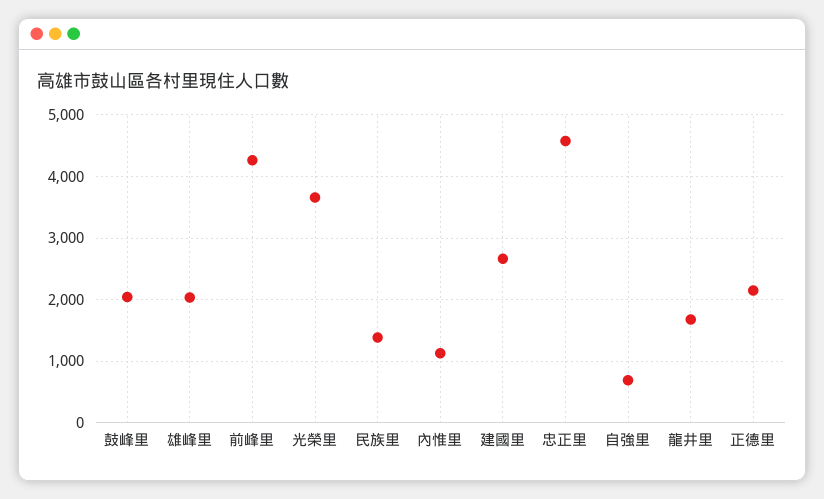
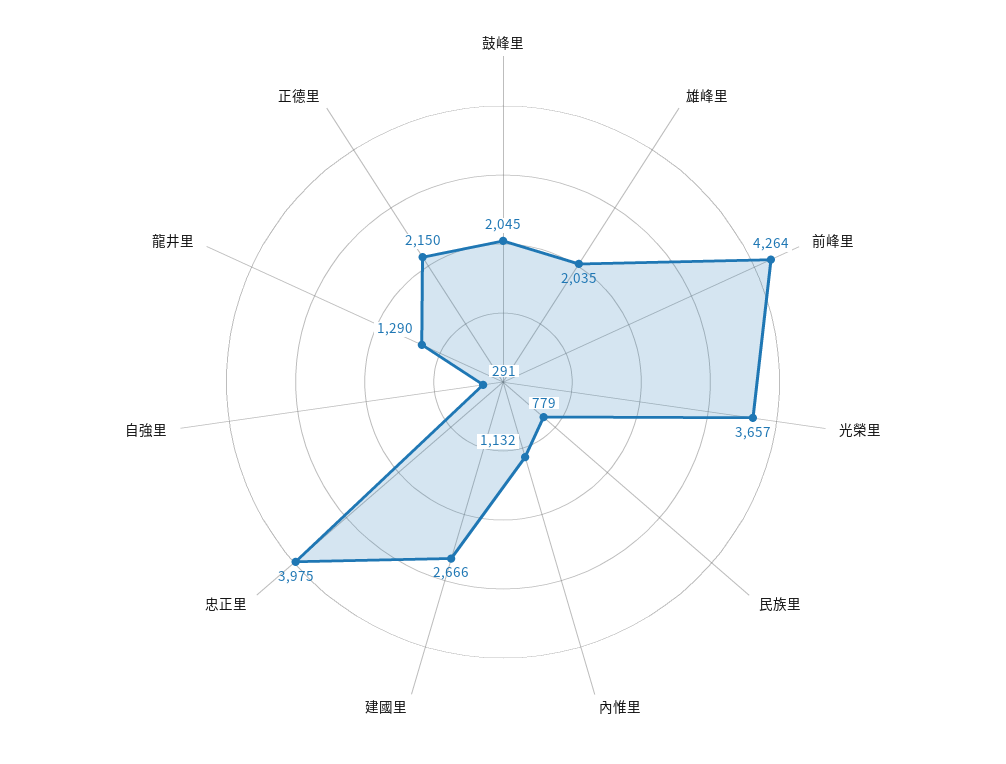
民族里: 1400 -> 779
忠正里: 4600 -> 3975
自強里: 700 -> 291
龍井里: 1700 -> 1290

